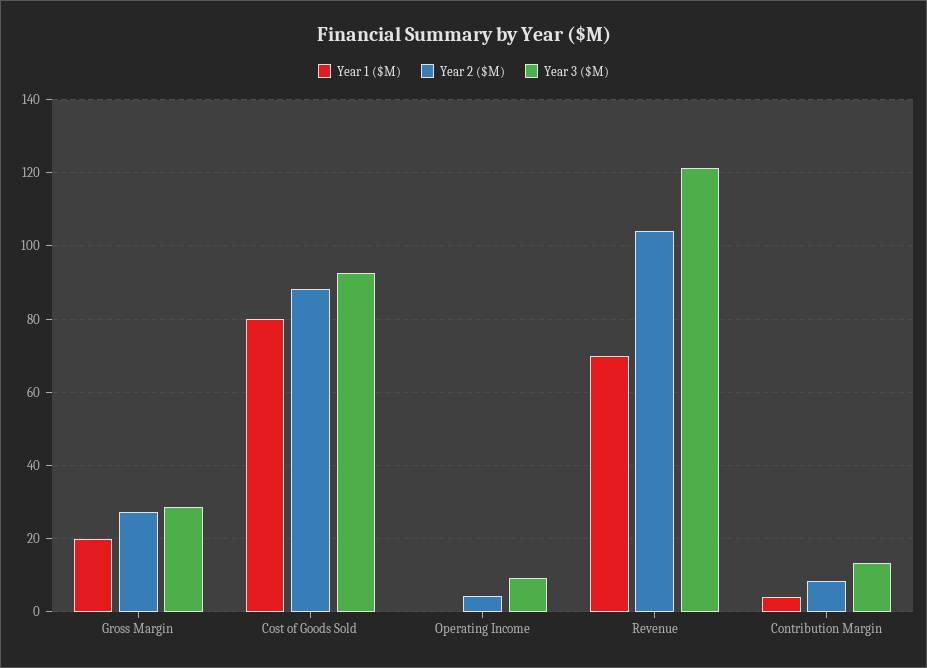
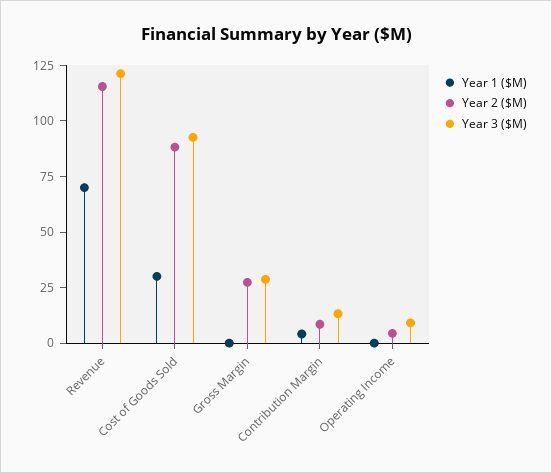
Year 1 ($M), Gross Margin: 20 -> 0
Year 1 ($M), Cost of Goods Sold: 80 -> 30
Year 2 ($M), Revenue: 104 -> 115

